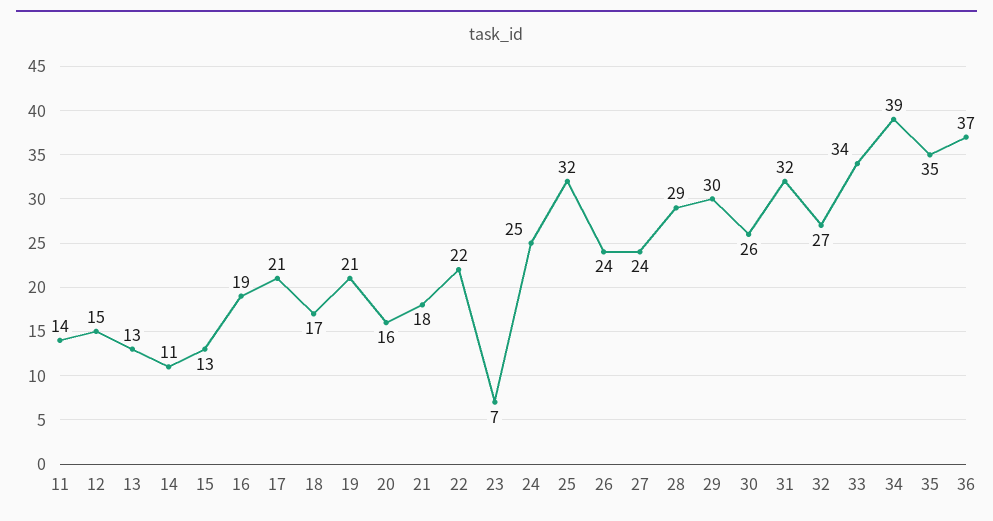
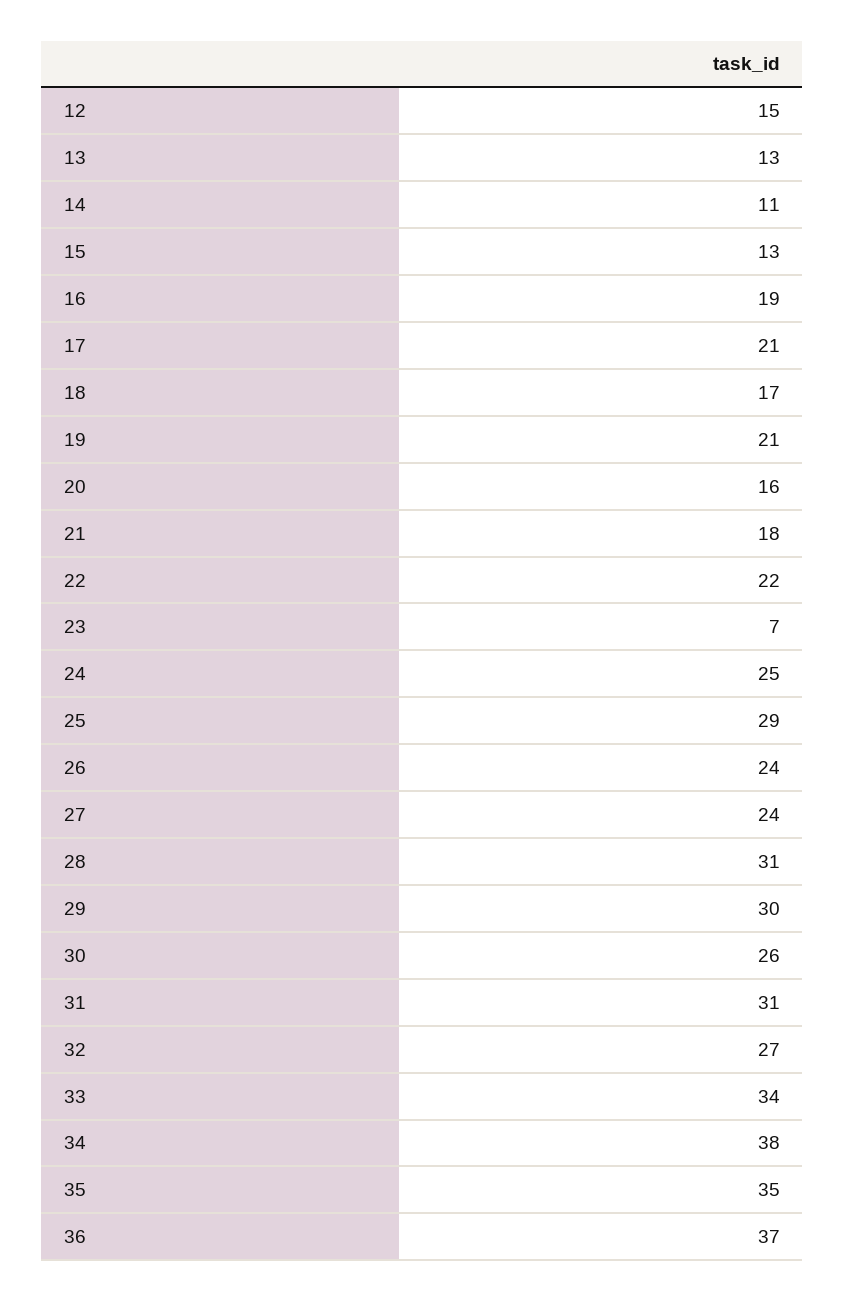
11: 14 -> none
25: 32 -> 29
28: 29 -> 31
31: 32 -> 31
34: 39 -> 38

